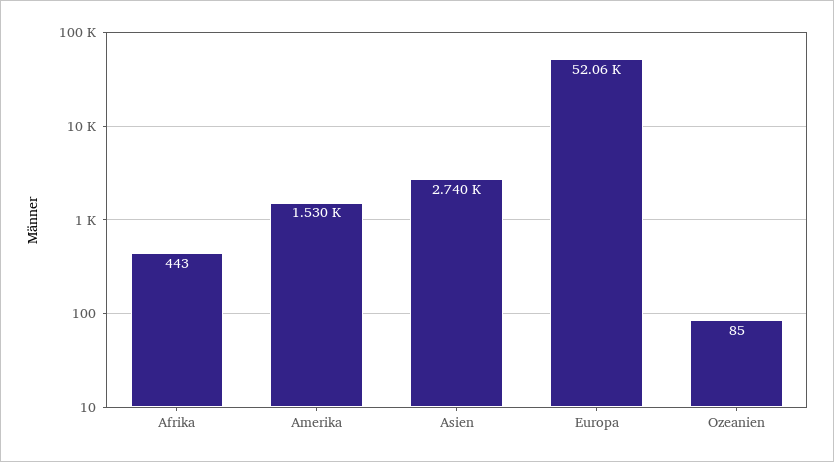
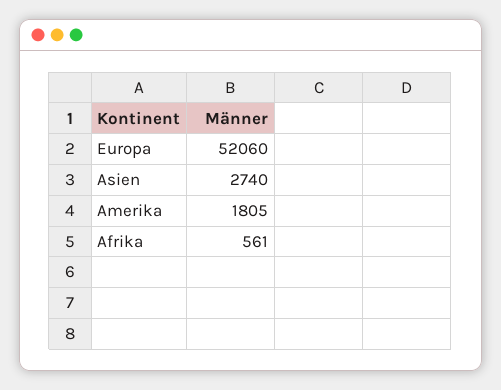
Afrika: 443 -> 561
Amerika: 1530 -> 1805
Ozeanien: 85 -> none

